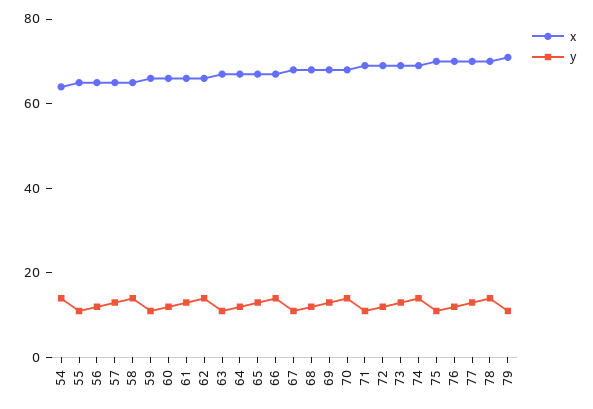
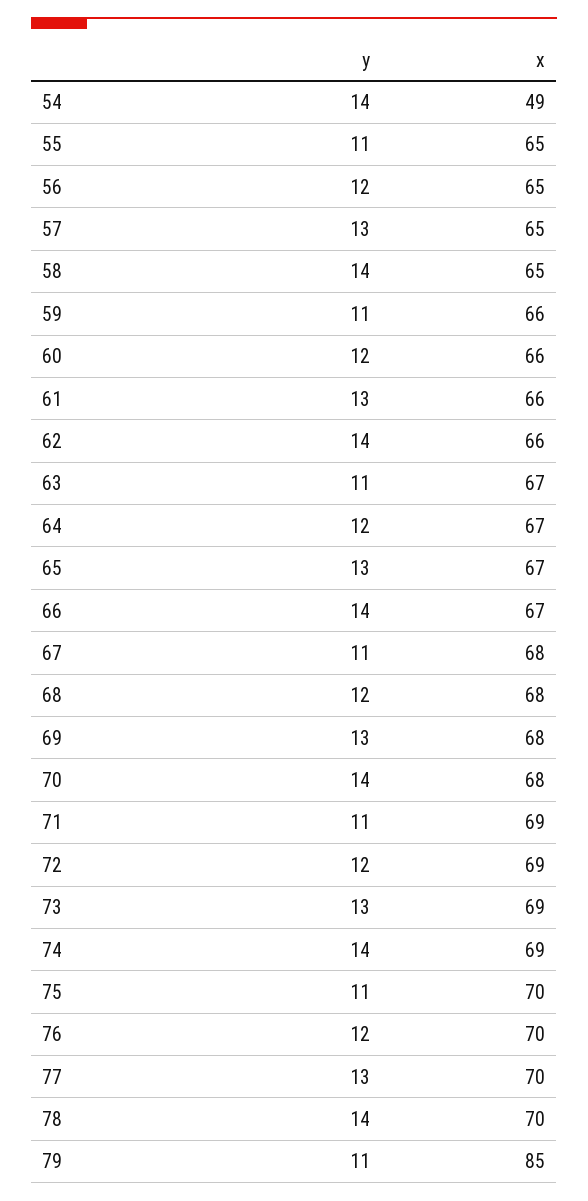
x, 54: 65 -> 49
x, 79: 70 -> 85

